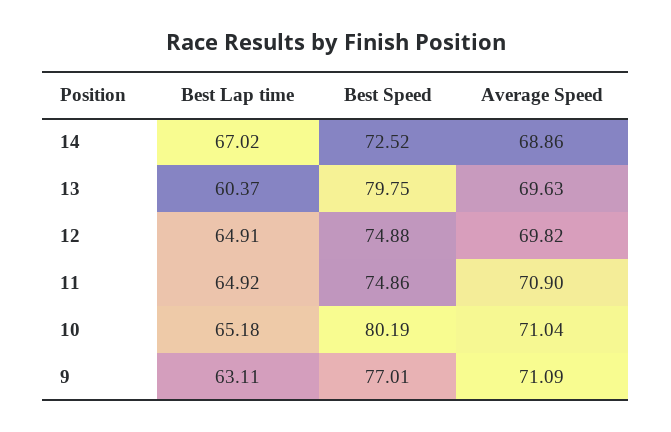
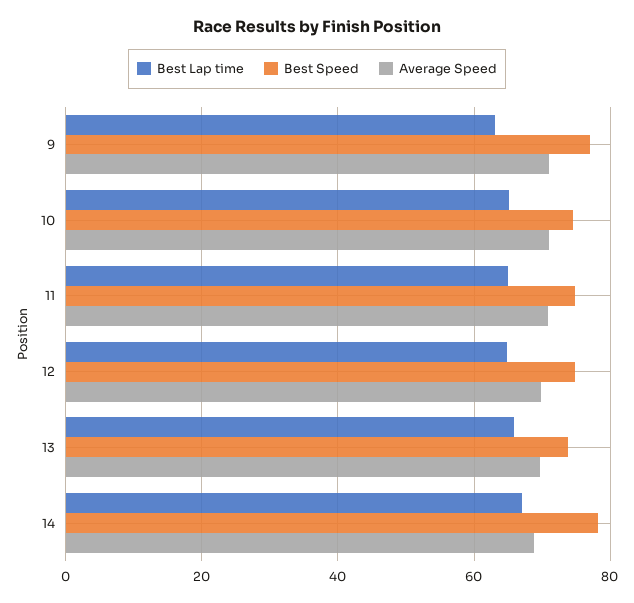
Best Speed, 14: 72.52 -> 78
Best Lap time, 13: 60.37 -> 66
Best Speed, 13: 79.75 -> 74
Best Speed, 10: 80.19 -> 74

